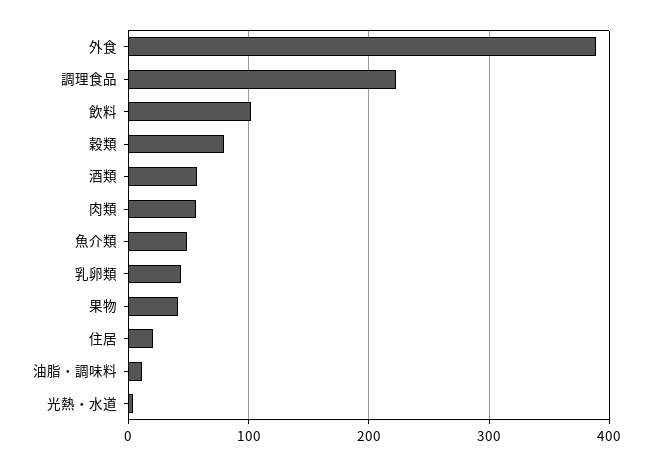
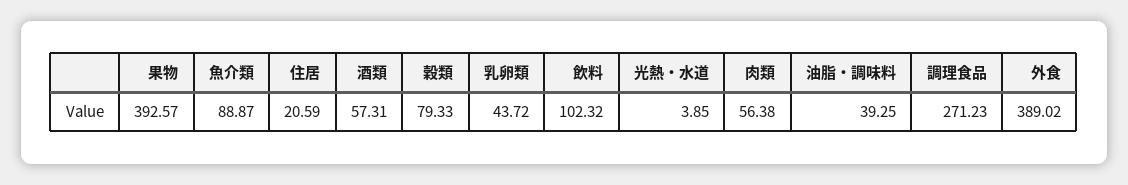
調理食品: 220 -> 271.23
魚介類: 50 -> 88.87
果物: 40 -> 392.57
油脂・調味料: 10 -> 39.25

